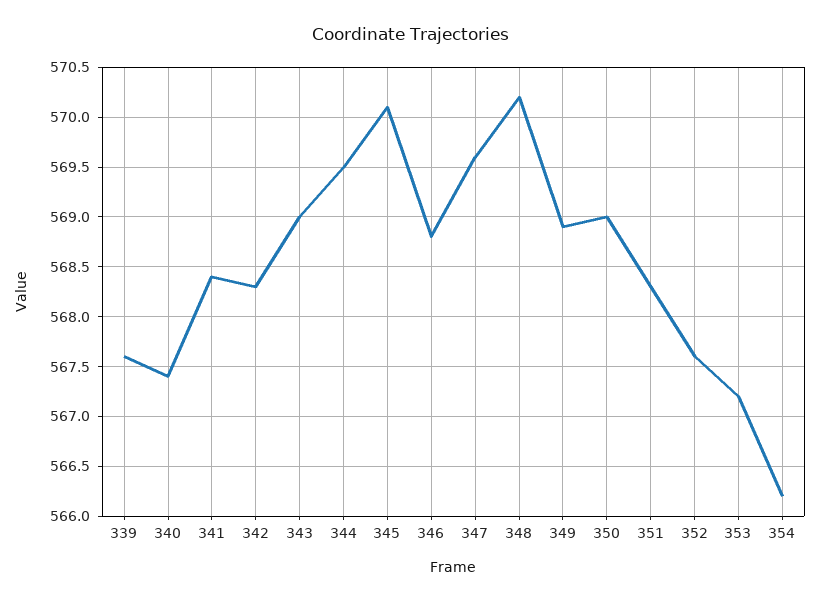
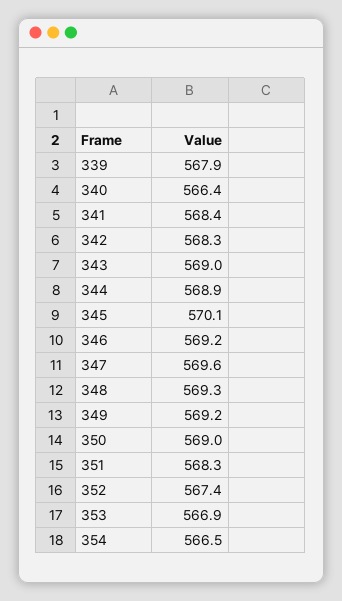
339: 567.6 -> 567.9
340: 567.4 -> 566.4
344: 569.5 -> 568.9
346: 568.8 -> 569.2
348: 570.2 -> 569.3
349: 568.9 -> 569.2
352: 567.6 -> 567.4
353: 567.2 -> 566.9
354: 566.2 -> 566.5

